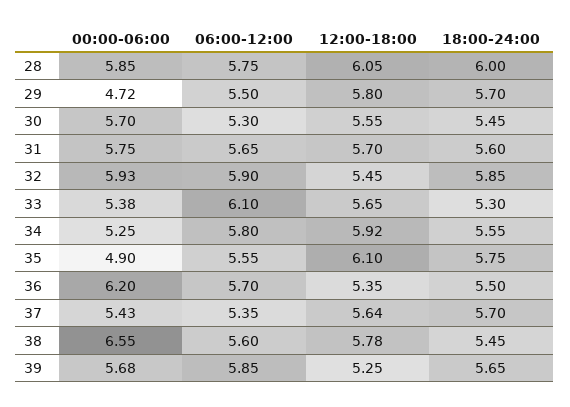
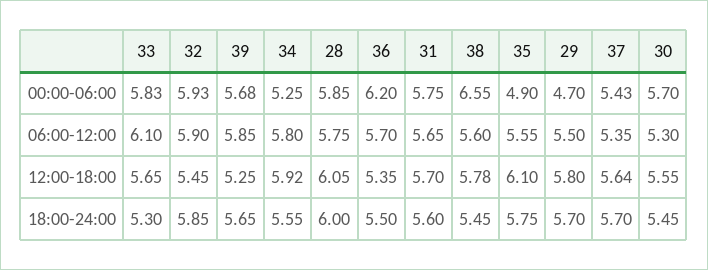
00:00-06:00, 29: 4.72 -> 4.7
00:00-06:00, 33: 5.38 -> 5.83

